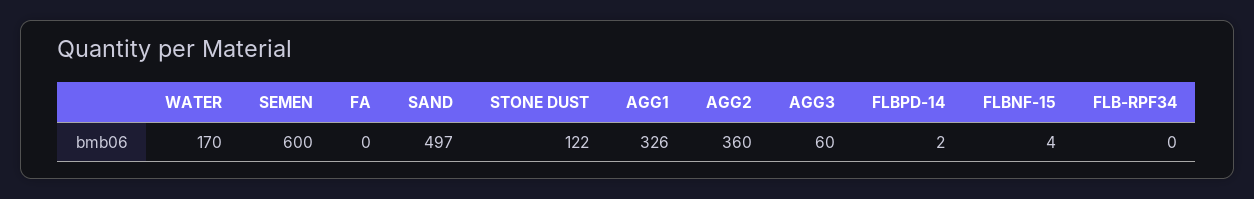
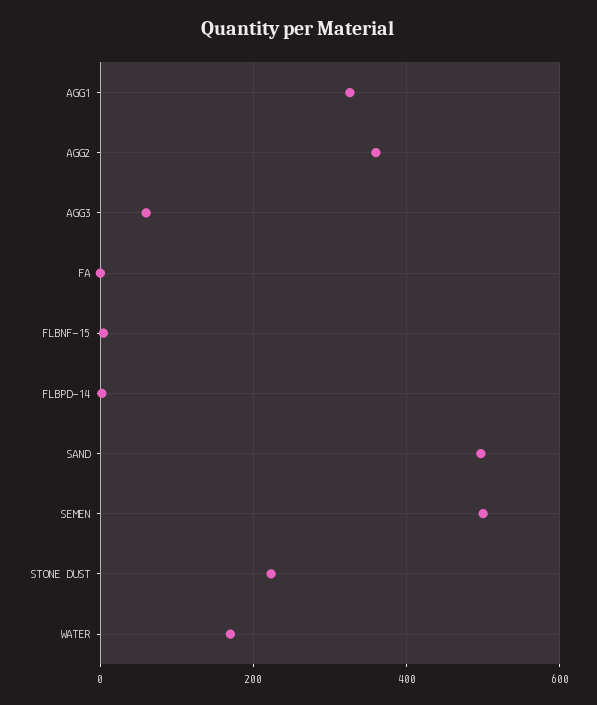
SEMEN: 600 -> 500
STONE DUST: 122 -> 220
FLB-RPF34: 0 -> none

